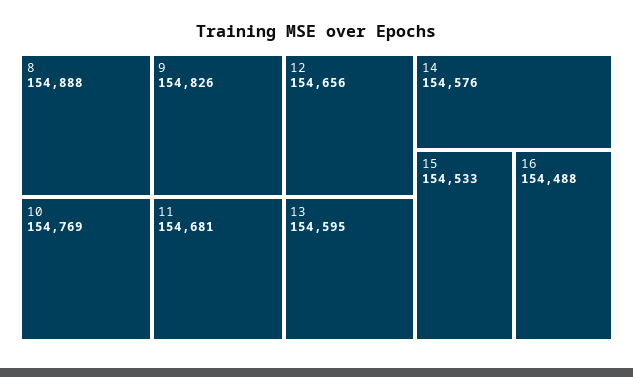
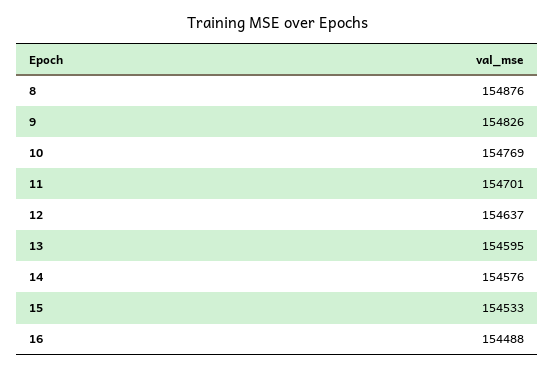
8: 154888 -> 154876
11: 154681 -> 154701
12: 154656 -> 154637

